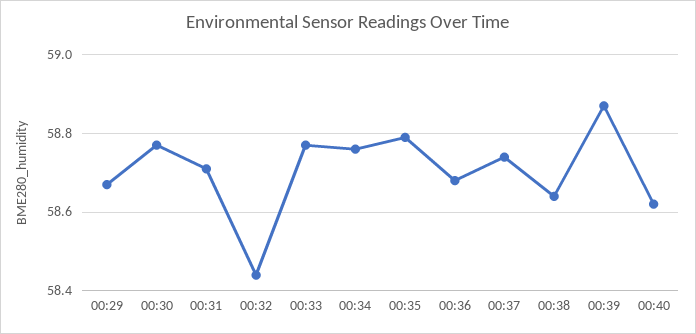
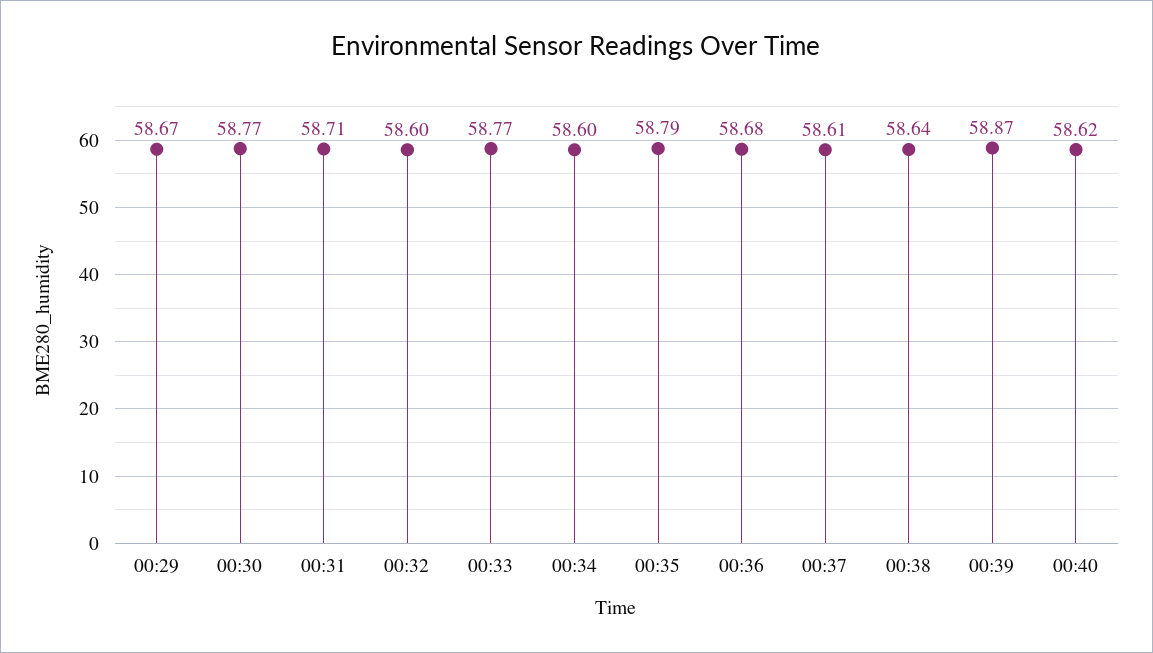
00:32: 58.45 -> 58.6
00:34: 58.75 -> 58.6
00:37: 58.75 -> 58.61

